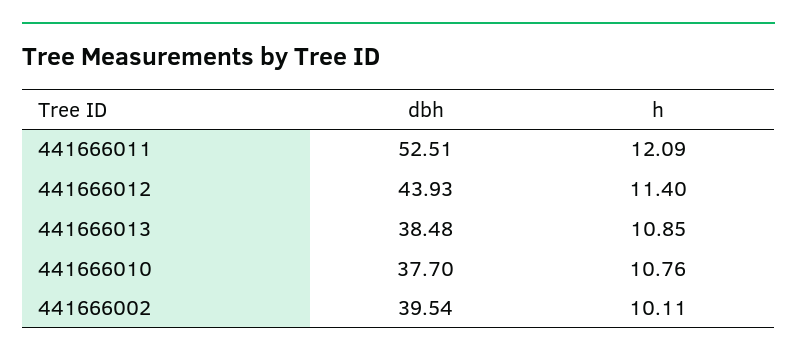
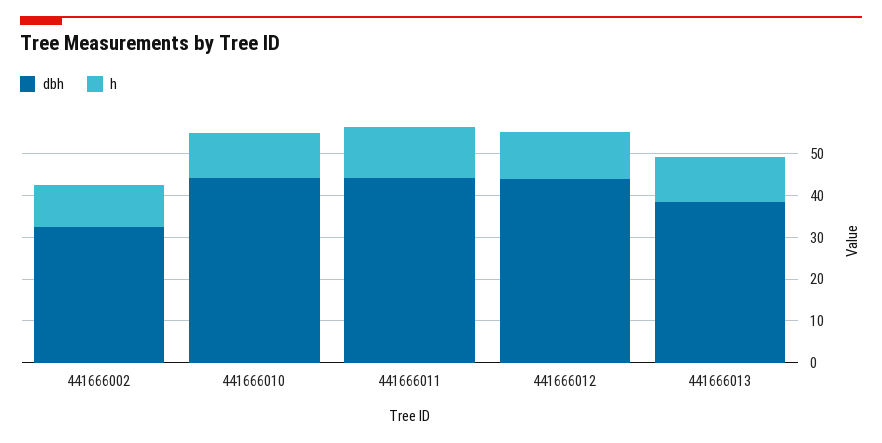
dbh, 441666011: 52.51 -> 44
dbh, 441666010: 37.7 -> 44
dbh, 441666002: 39.54 -> 32

